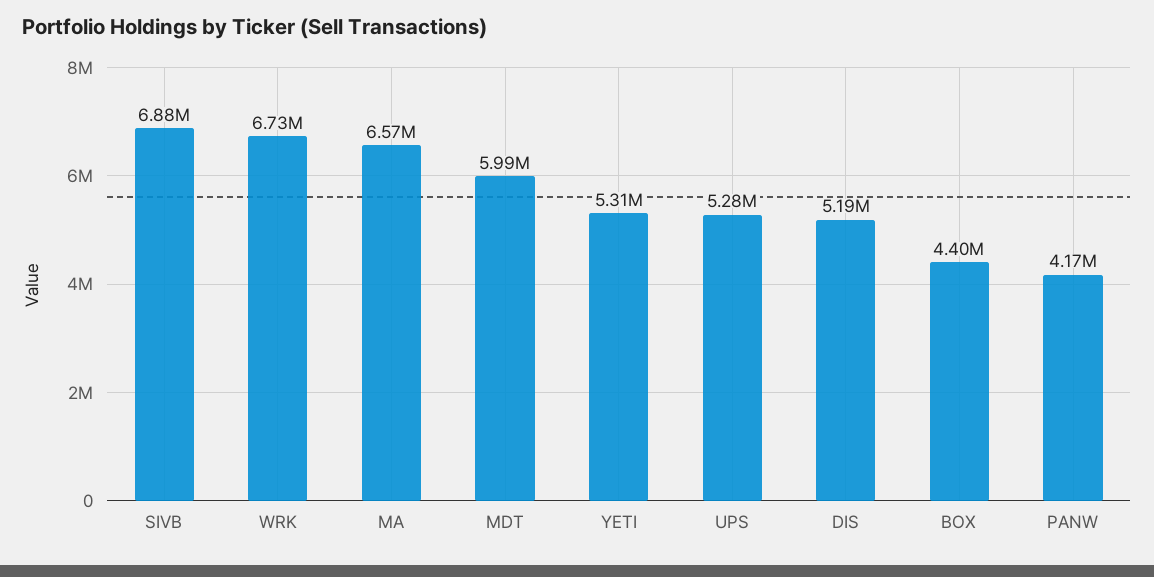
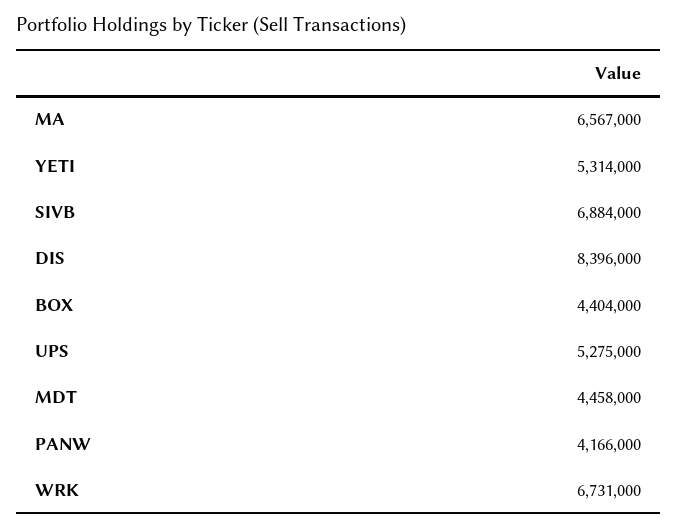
MDT: 5990000 -> 4458000
DIS: 5190000 -> 8396000

